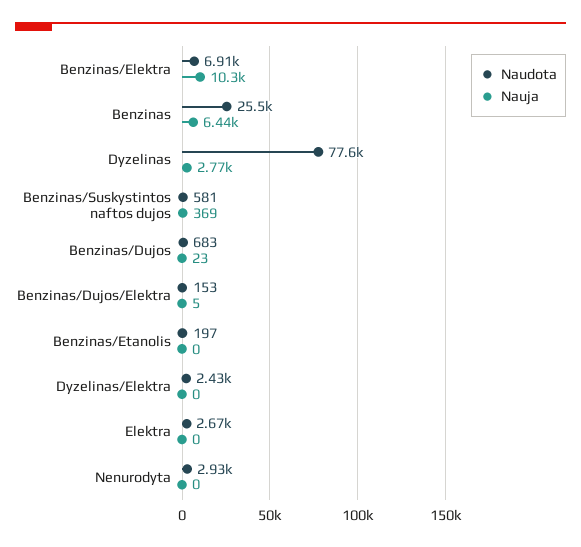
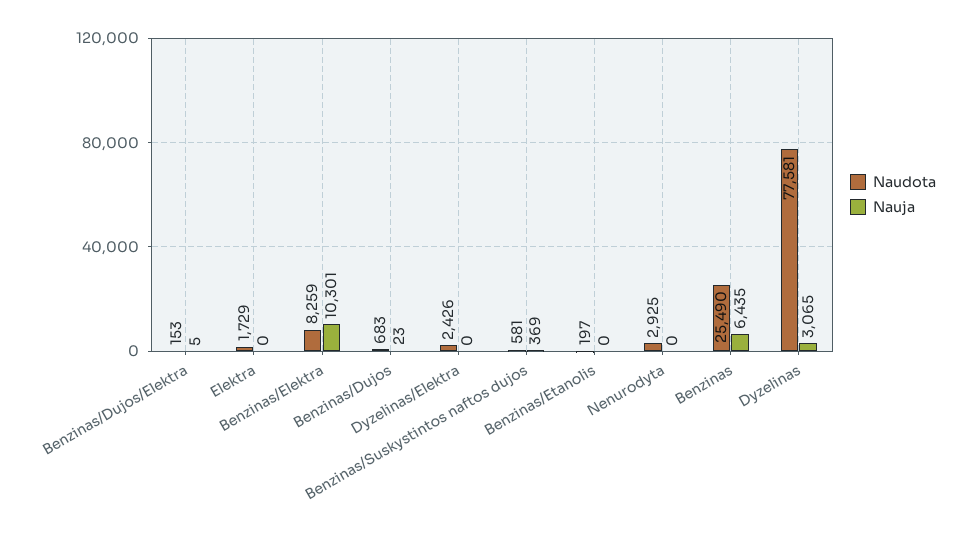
Naudota, Benzinas/Elektra: 6910 -> 8259
Nauja, Dyzelinas: 2770 -> 3065
Naudota, Elektra: 2670 -> 1729

